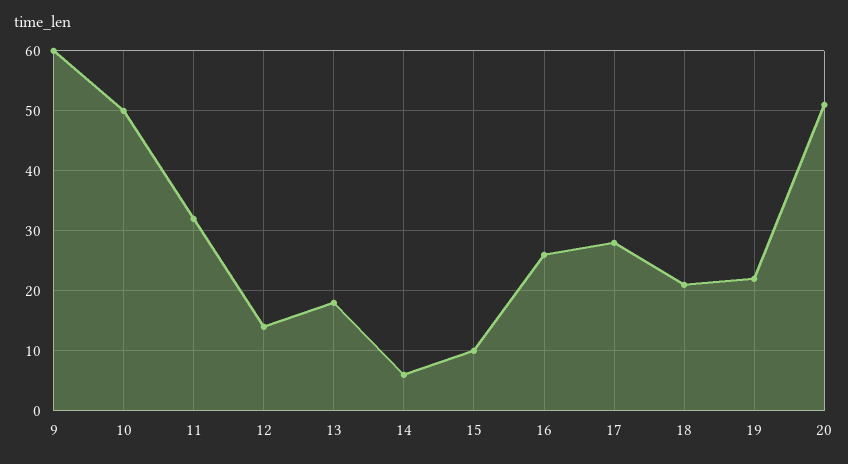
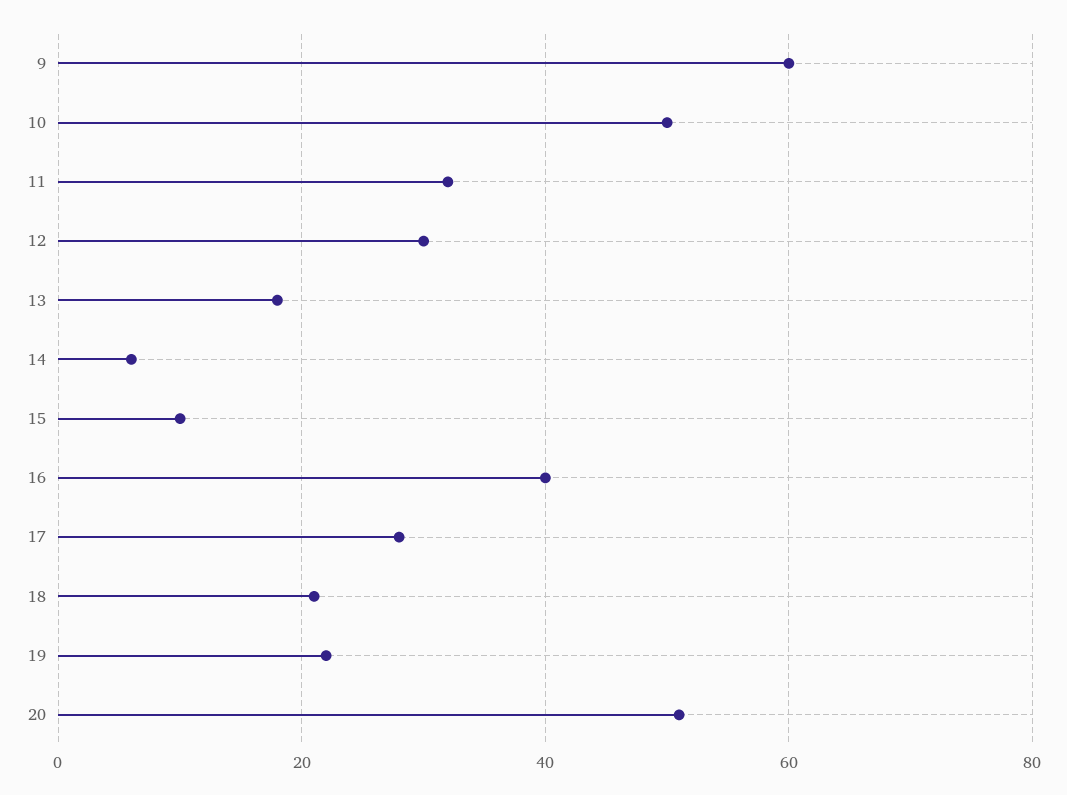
12: 14 -> 30
16: 26 -> 40

